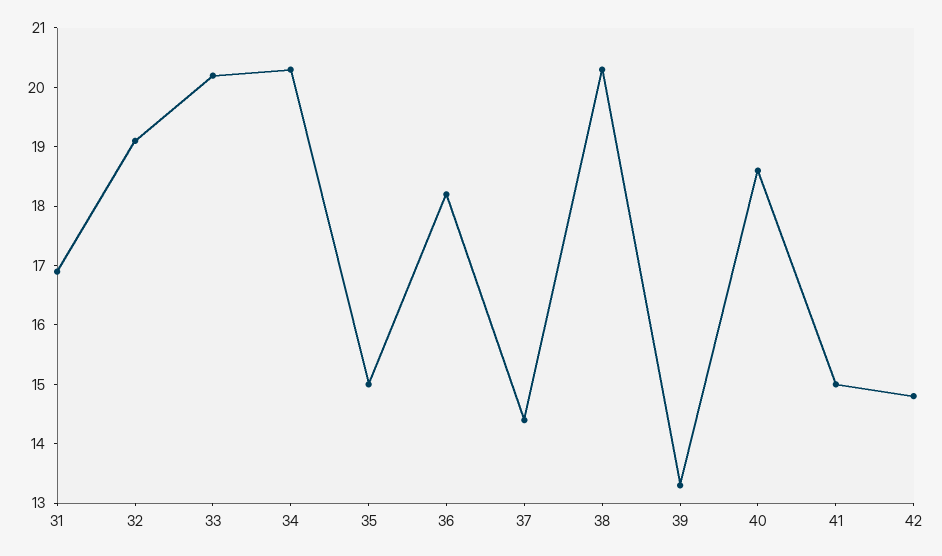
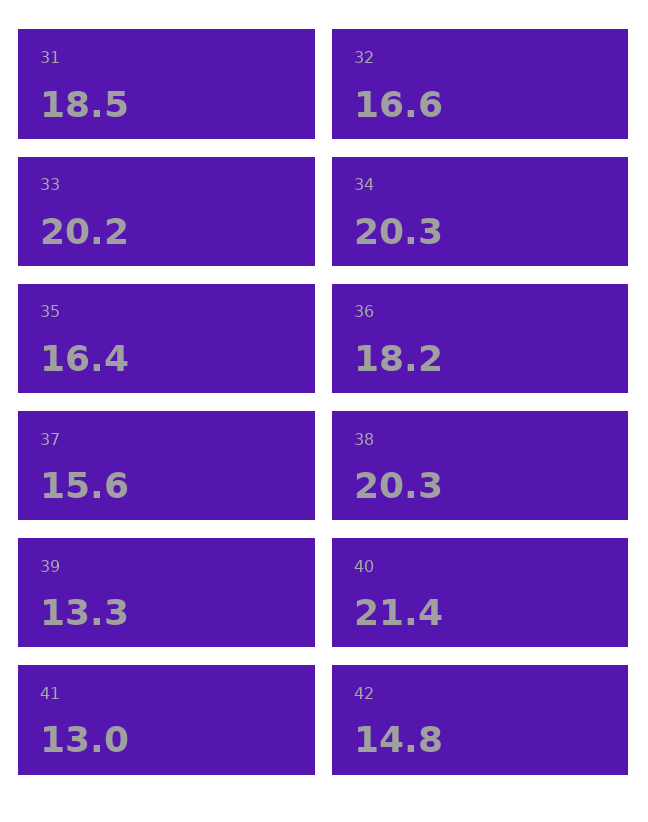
31: 17 -> 18.5
32: 19 -> 16.6
35: 15 -> 16.4
37: 14.5 -> 15.6
40: 18.5 -> 21.4
41: 15 -> 13

